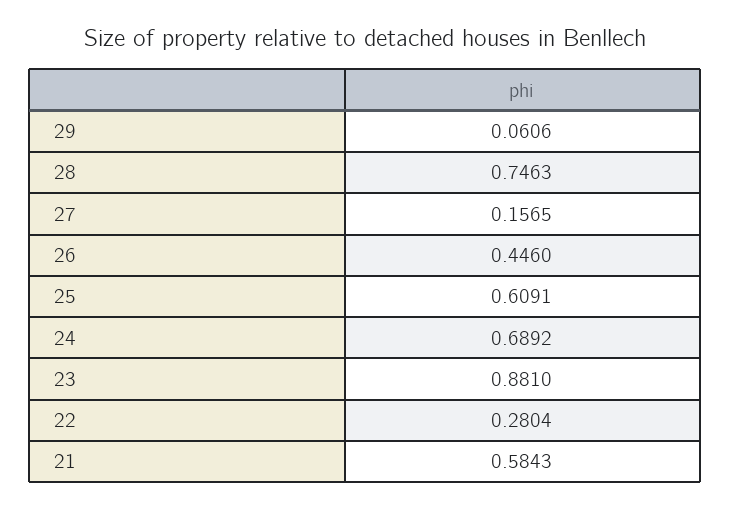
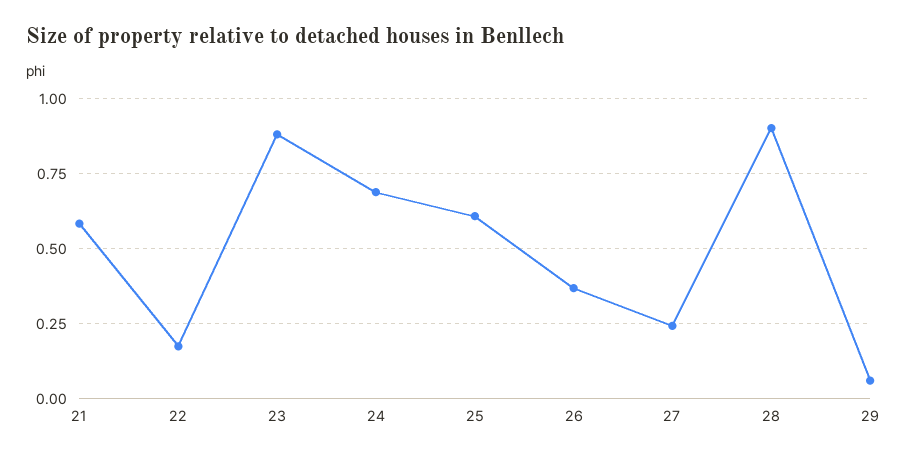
28: 0.7463 -> 0.9
27: 0.1565 -> 0.25
26: 0.446 -> 0.375
22: 0.2804 -> 0.175

